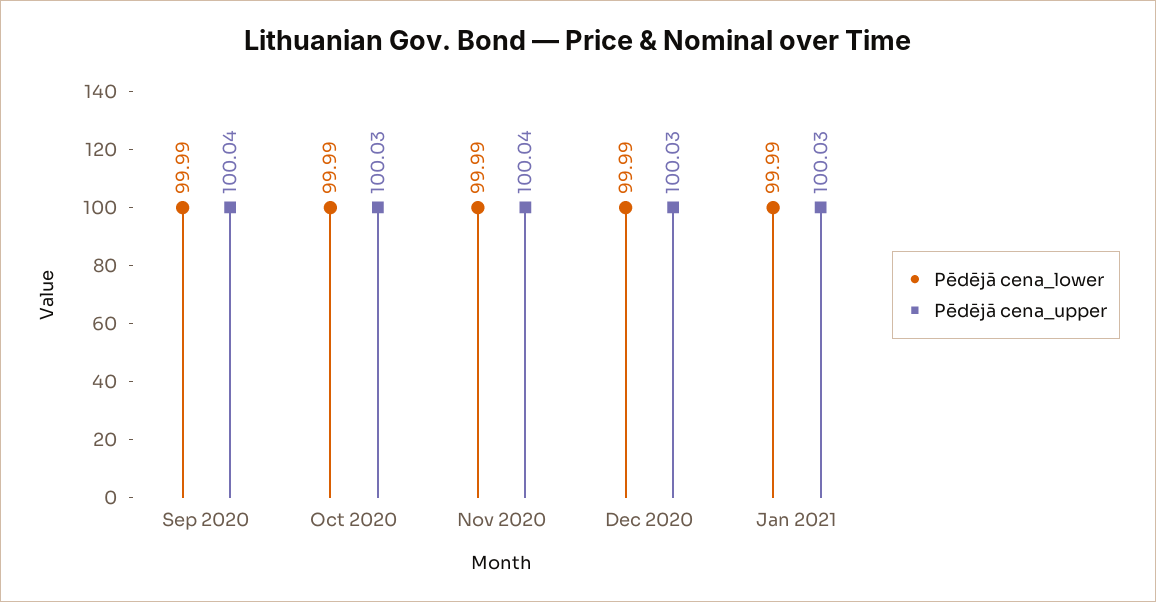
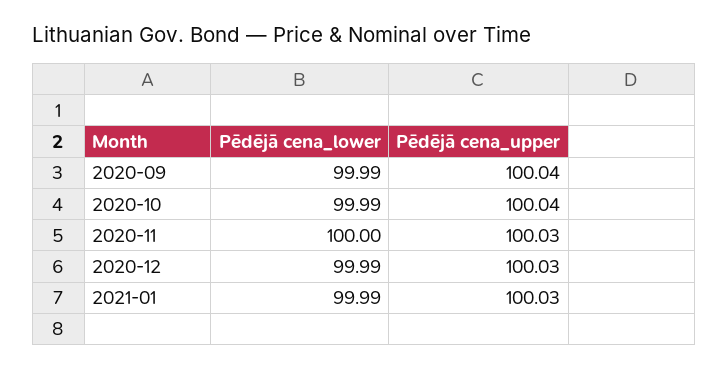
Pēdējā cena_upper, Oct 2020: 100.03 -> 100.04
Pēdējā cena_lower, Nov 2020: 99.99 -> 100
Pēdējā cena_upper, Nov 2020: 100.04 -> 100.03

